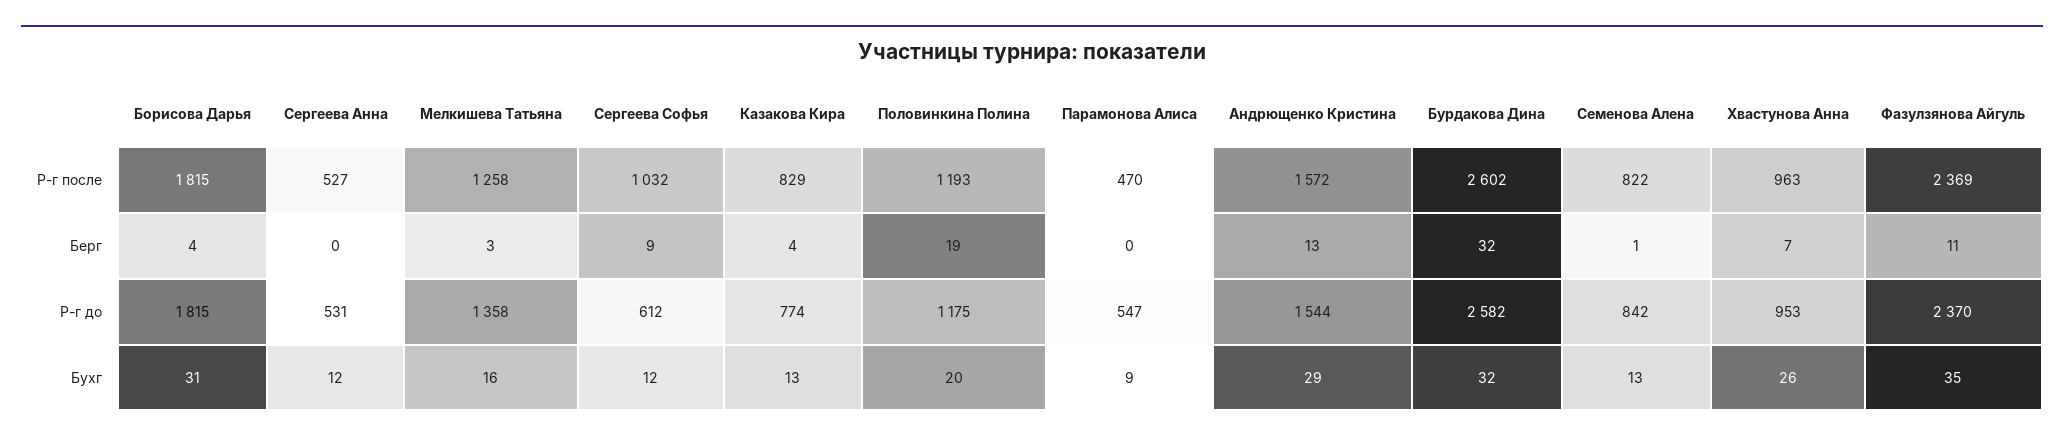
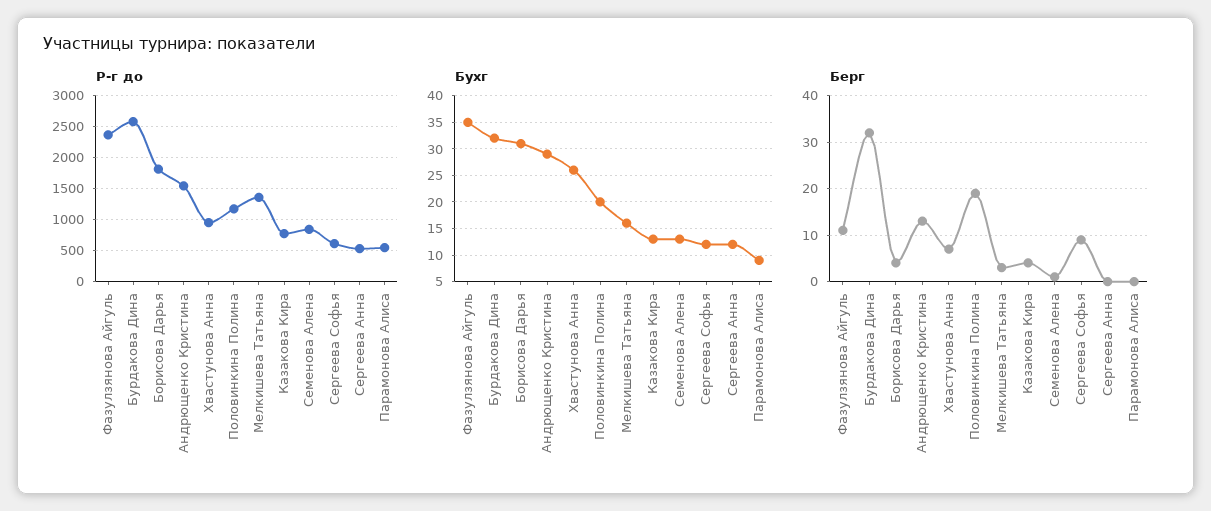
Р-г после, Борисова Дарья: 1815 -> none
Р-г после, Сергеева Анна: 527 -> none
Р-г после, Мелкишева Татьяна: 1258 -> none
Р-г после, Сергеева Софья: 1032 -> none
Р-г после, Казакова Кира: 829 -> none
Р-г после, Половинкина Полина: 1193 -> none
Р-г после, Парамонова Алиса: 470 -> none
Р-г после, Андрющенко Кристина: 1572 -> none
Р-г после, Бурдакова Дина: 2602 -> none
Р-г после, Семенова Алена: 822 -> none
Р-г после, Хвастунова Анна: 963 -> none
Р-г после, Фазулзянова Айгуль: 2369 -> none

